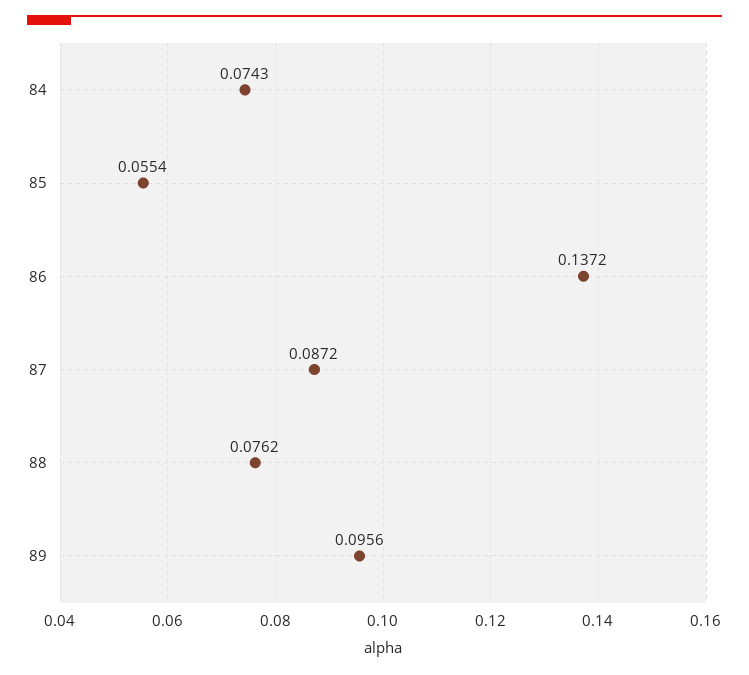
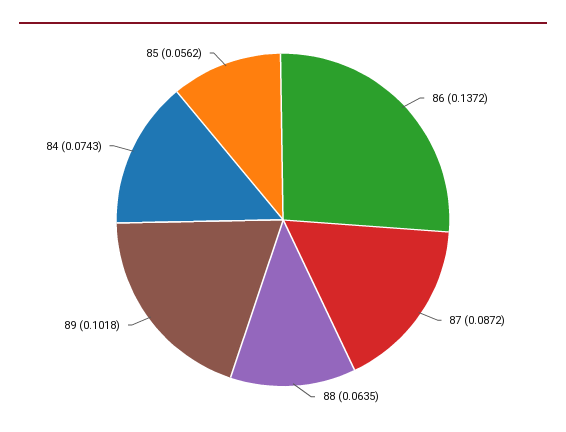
85: 0.0554 -> 0.0562
88: 0.0762 -> 0.0635
89: 0.0956 -> 0.1018

